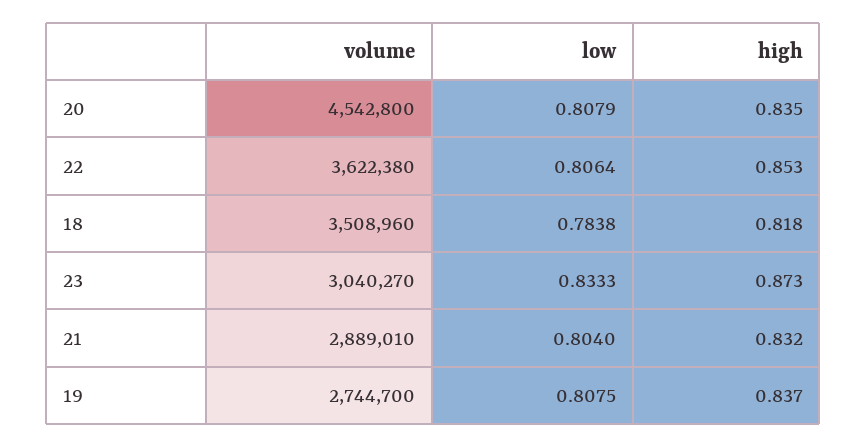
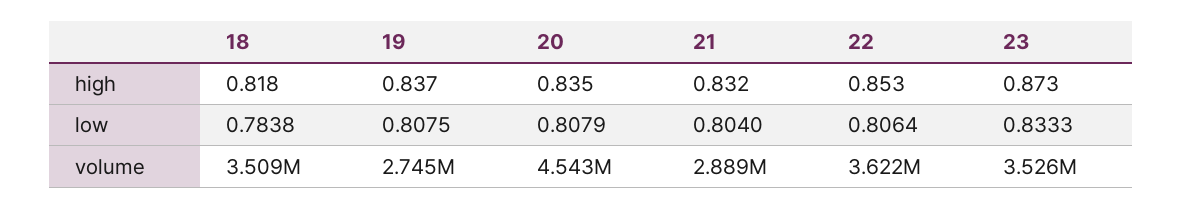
volume, 23: 3040270 -> 3526000

